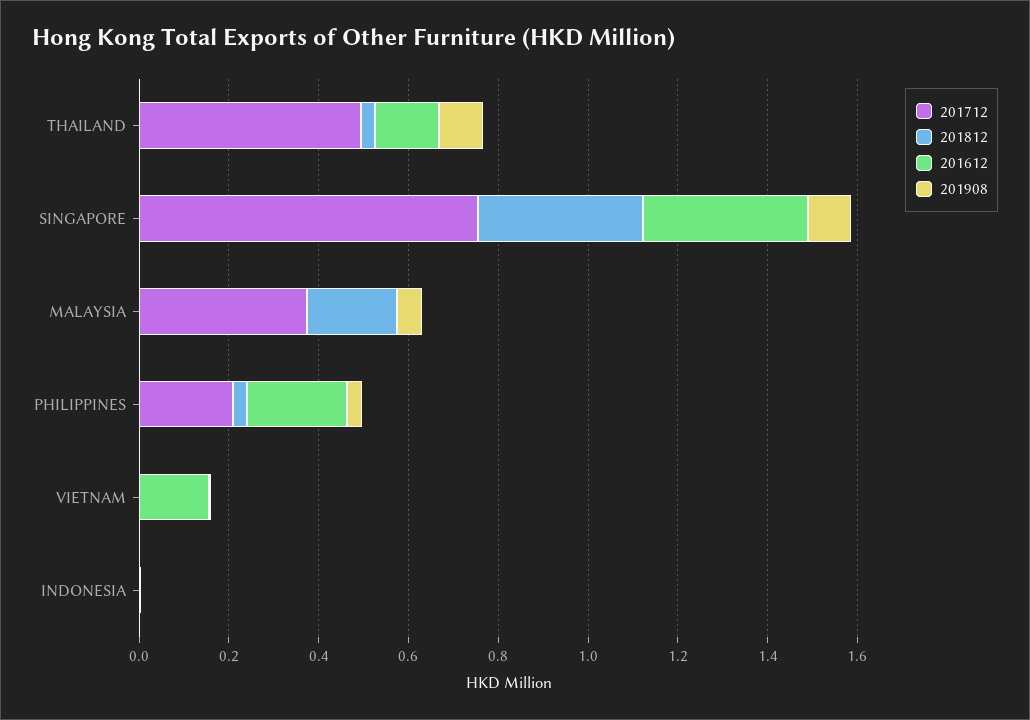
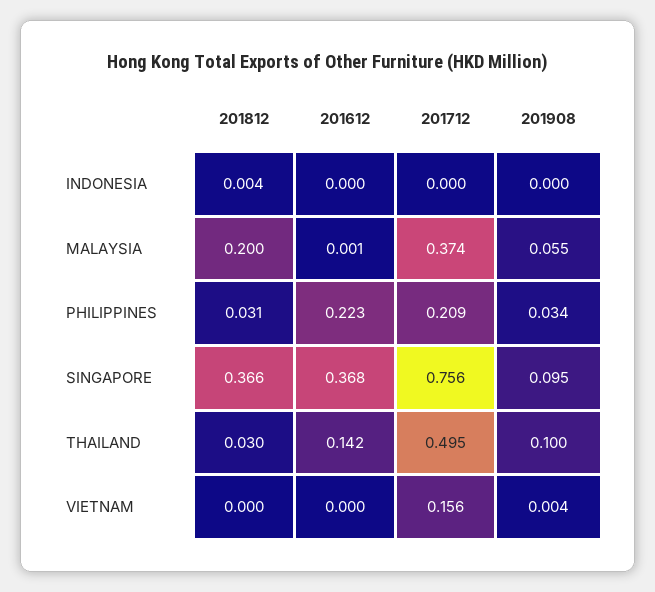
201712, VIETNAM: 0 -> 0.156
201612, VIETNAM: 0.15 -> 0

